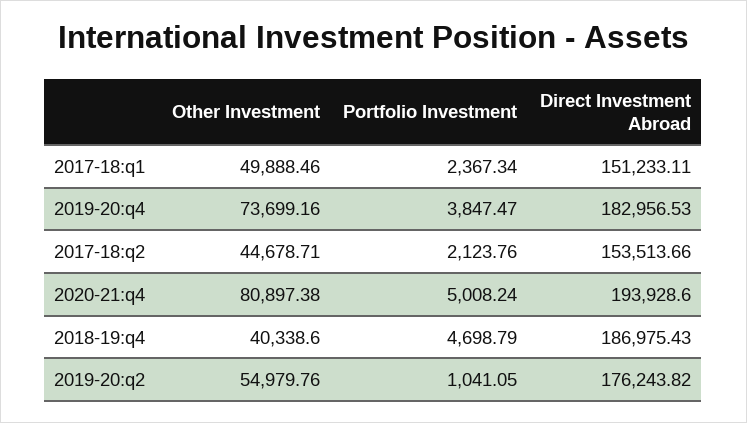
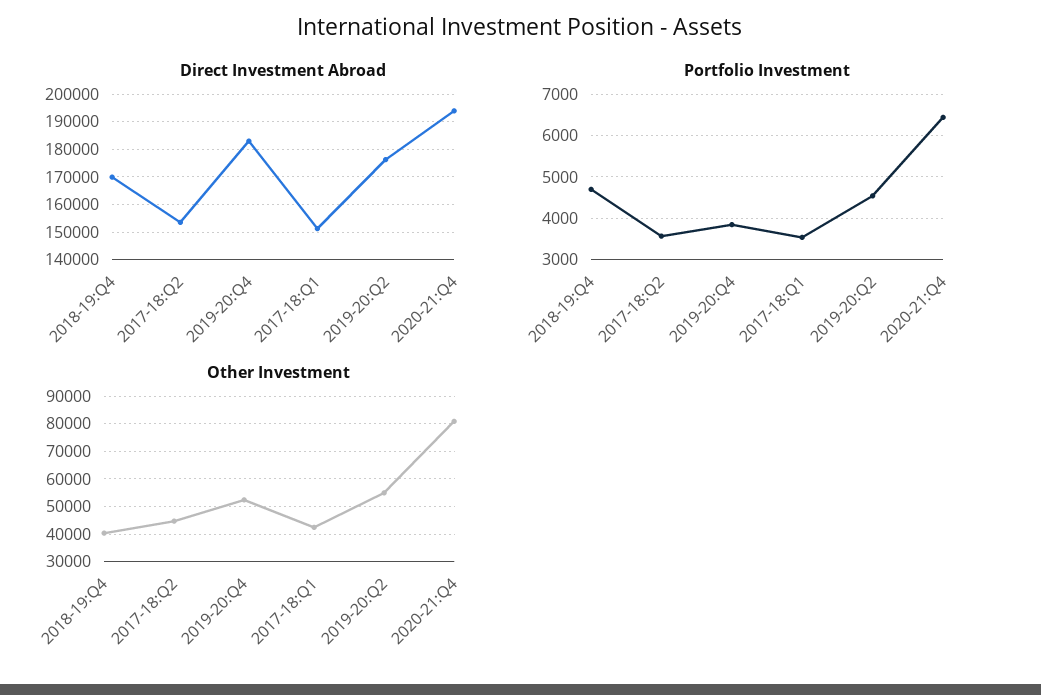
Other Investment, 2017-18:q1: 49888.46 -> 42500
Portfolio Investment, 2017-18:q1: 2367.34 -> 3600
Other Investment, 2019-20:q4: 73699.16 -> 52500
Portfolio Investment, 2017-18:q2: 2123.76 -> 3600
Portfolio Investment, 2020-21:q4: 5008.24 -> 6400
Direct Investment Abroad, 2018-19:q4: 186975.43 -> 170000
Portfolio Investment, 2019-20:q2: 1041.05 -> 4600

